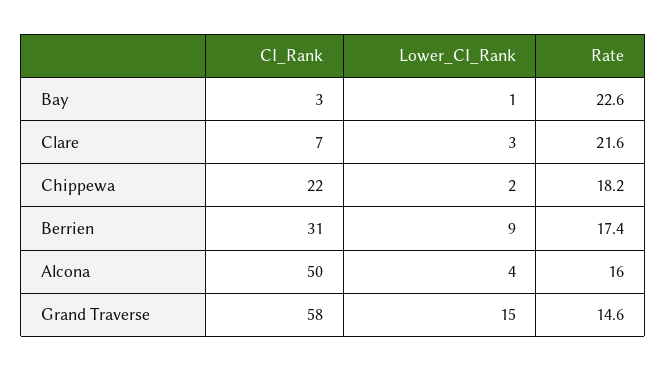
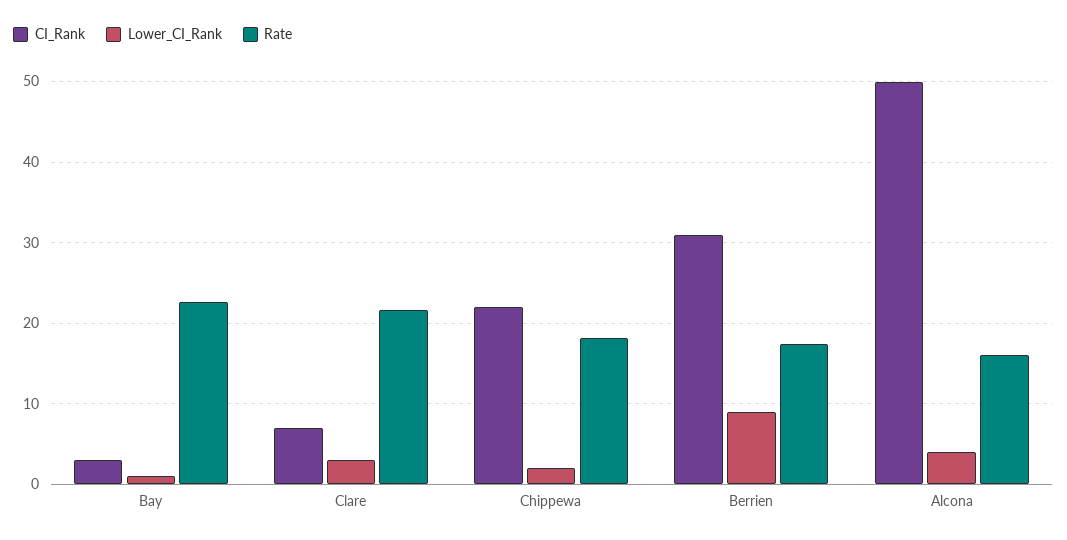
CI_Rank, Grand Traverse: 58 -> none
Lower_CI_Rank, Grand Traverse: 15 -> none
Rate, Grand Traverse: 14.6 -> none

